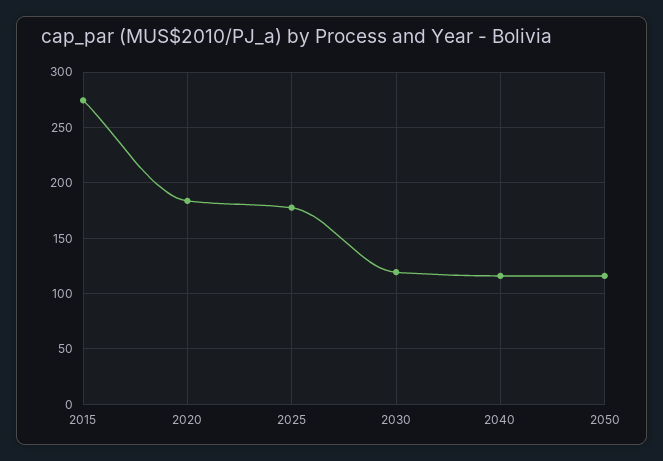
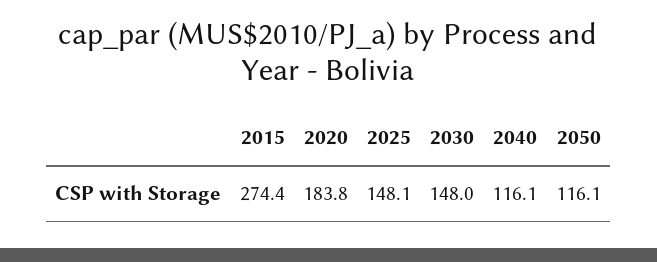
2025: 180 -> 148.1
2030: 120 -> 148

